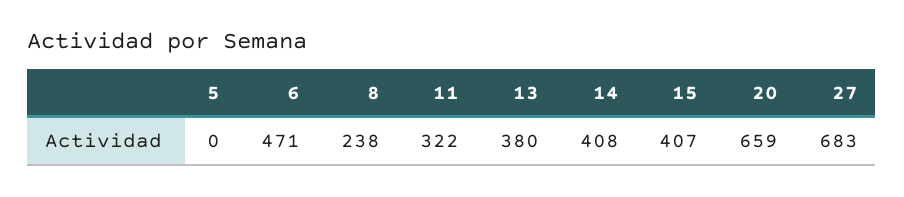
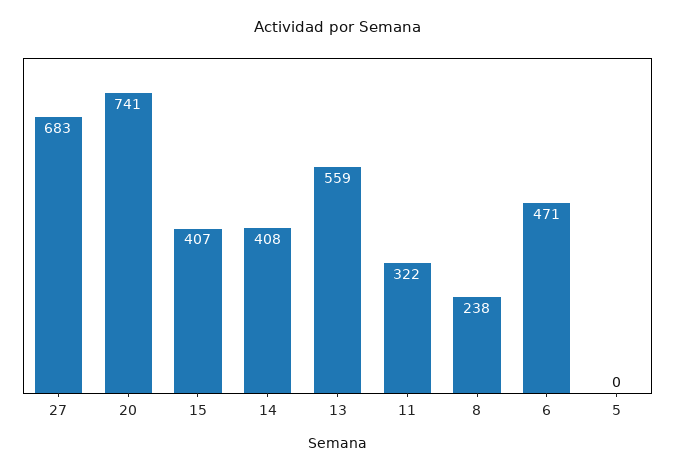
13: 380 -> 559
20: 659 -> 741

